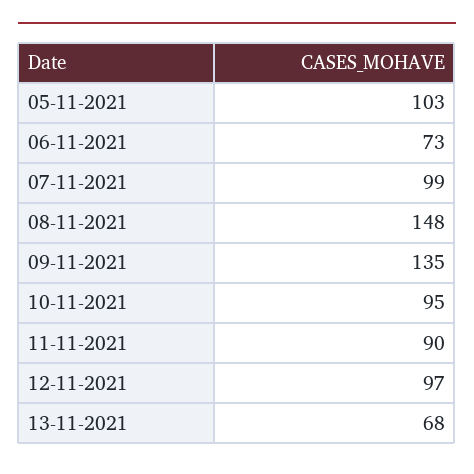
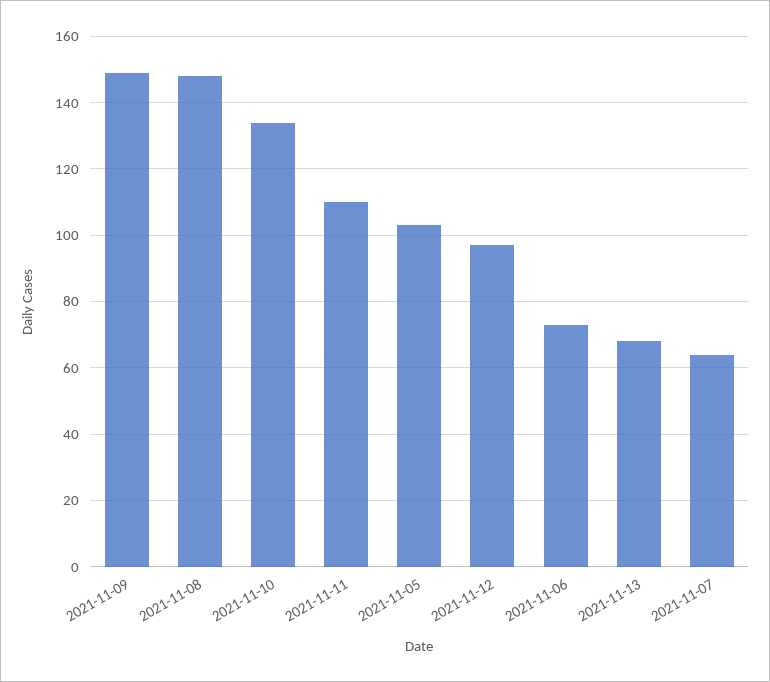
07-11-2021: 99 -> 65
09-11-2021: 135 -> 150
10-11-2021: 95 -> 135
11-11-2021: 90 -> 110

